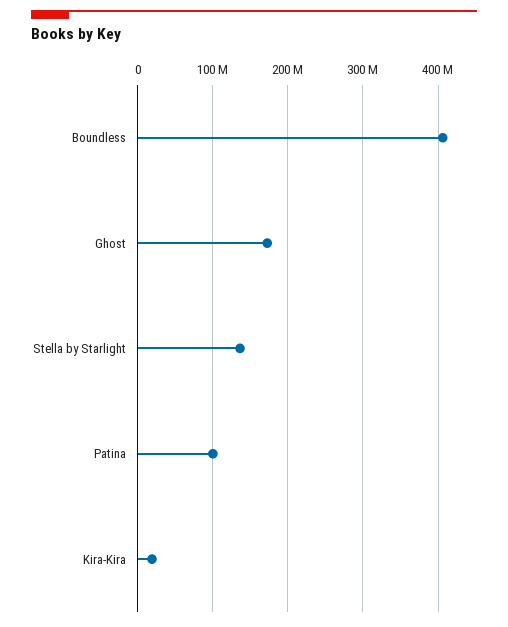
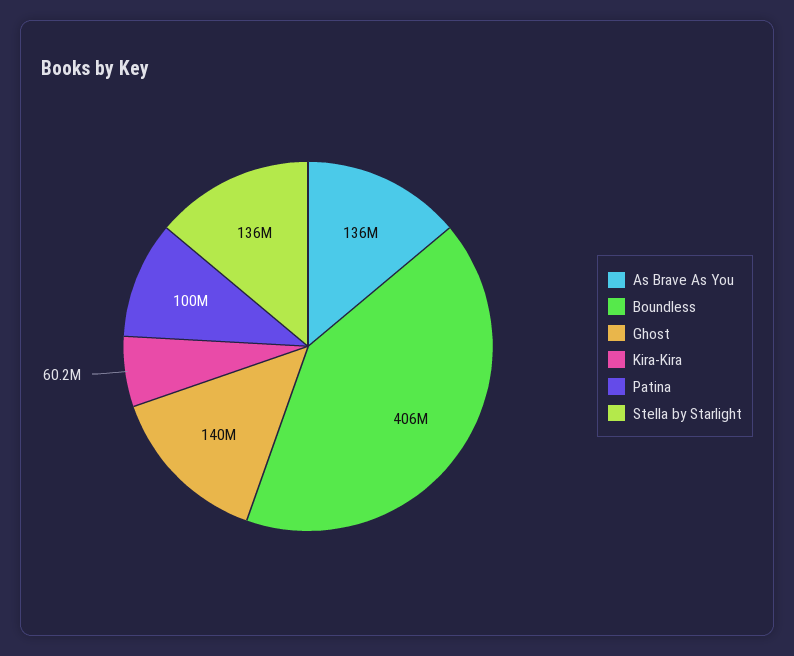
Ghost: 170000000 -> 140000000
Kira-Kira: 20000000 -> 60200000
As Brave As You: none -> 136000000

